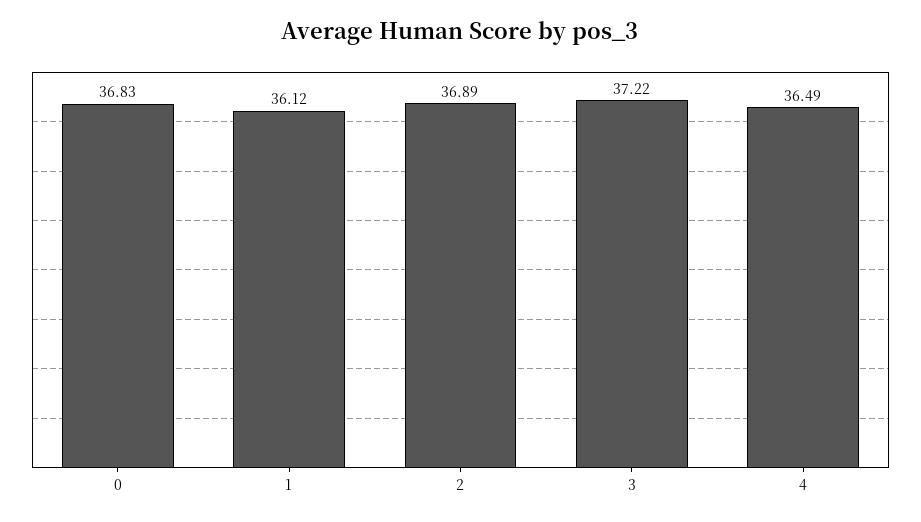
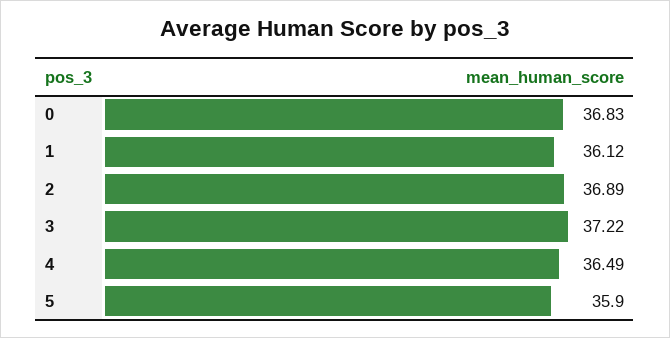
5: none -> 35.9

